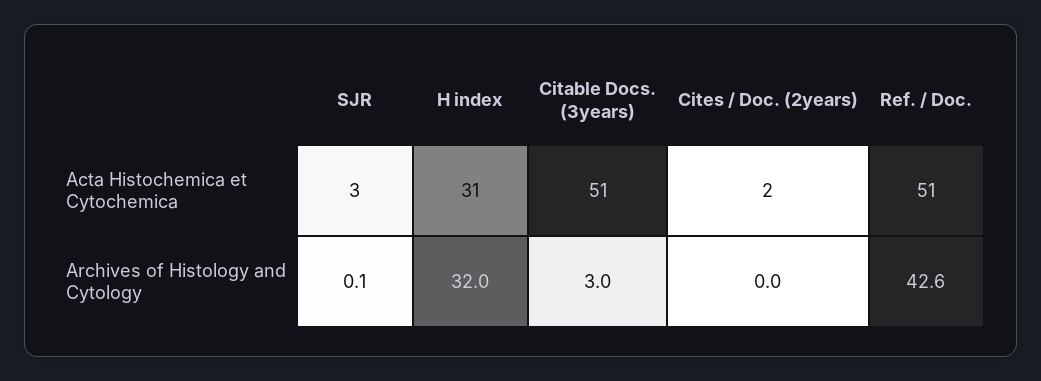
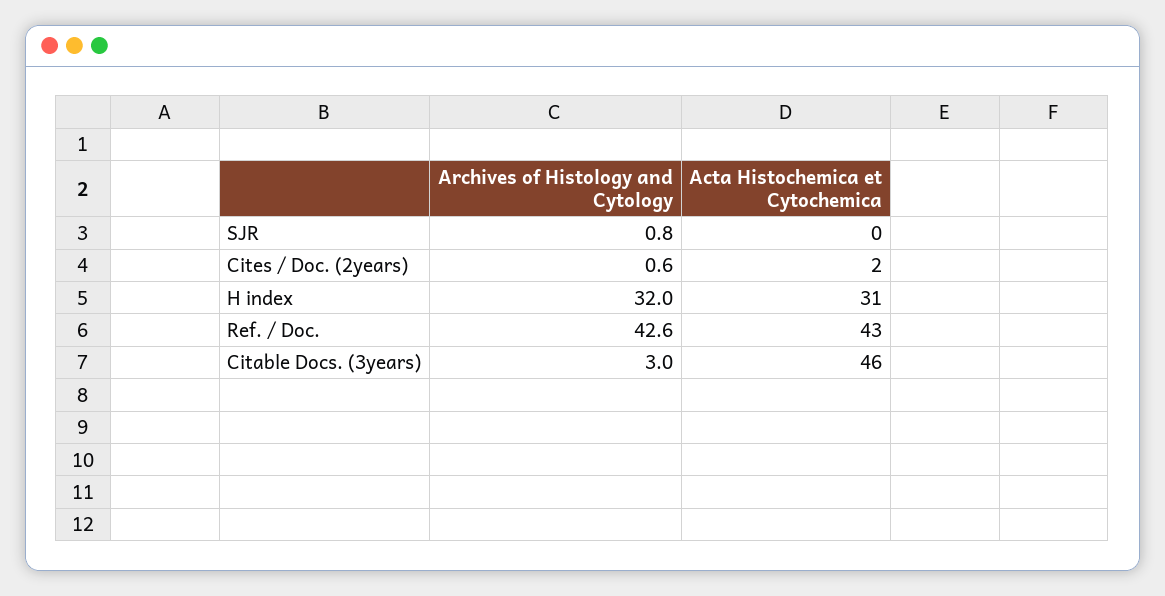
SJR, Acta Histochemica et Cytochemica: 3 -> 0
Citable Docs. (3years), Acta Histochemica et Cytochemica: 51 -> 46
Ref. / Doc., Acta Histochemica et Cytochemica: 51 -> 43
SJR, Archives of Histology and Cytology: 0.1 -> 0.8
Cites / Doc. (2years), Archives of Histology and Cytology: 0 -> 0.6

